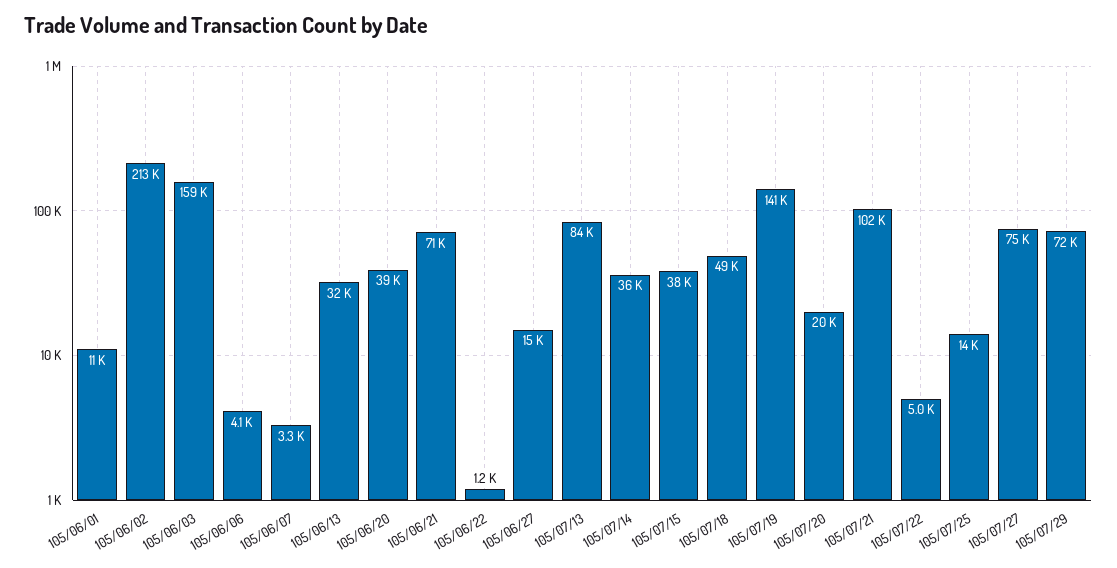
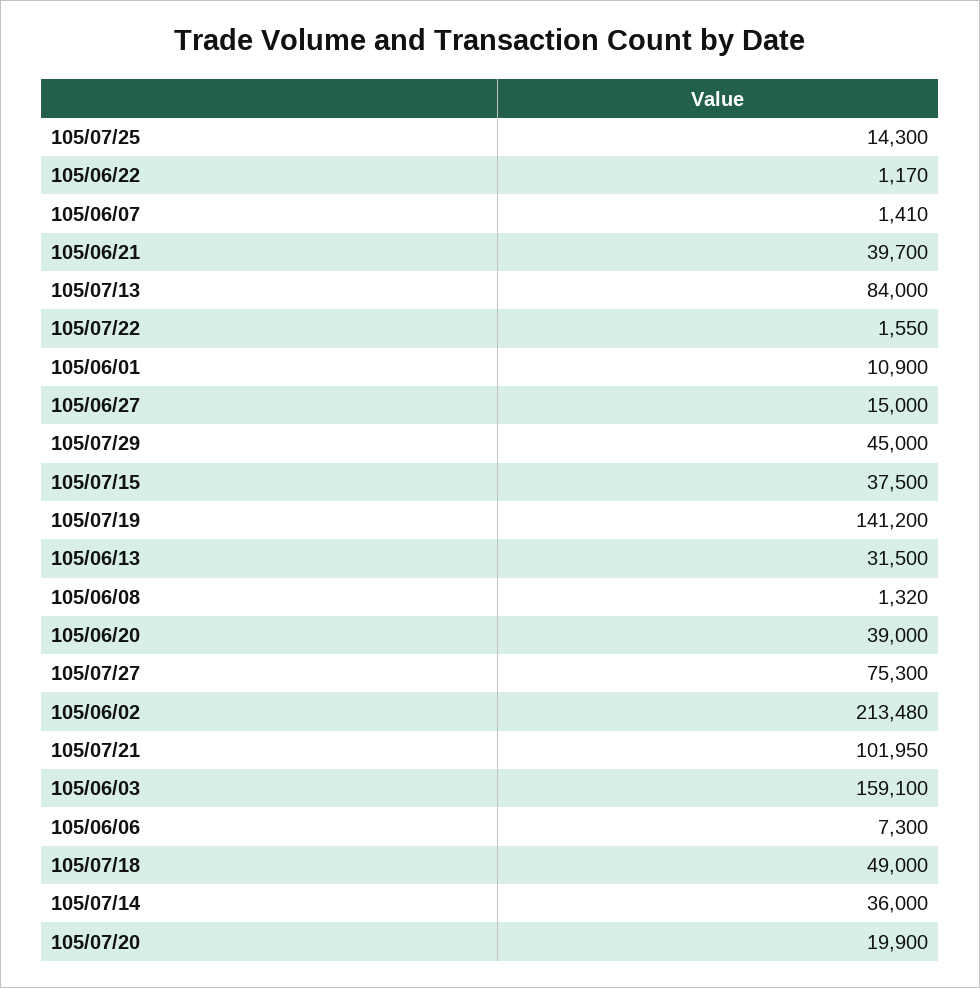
105/06/06: 4100 -> 7300
105/06/07: 3300 -> 1410
105/06/21: 71000 -> 39700
105/07/22: 5000 -> 1550
105/07/29: 72000 -> 45000
105/06/08: none -> 1320

